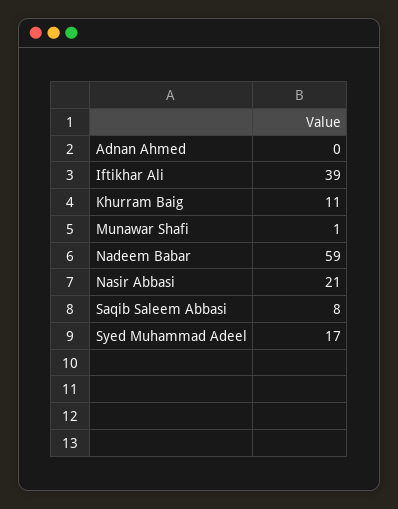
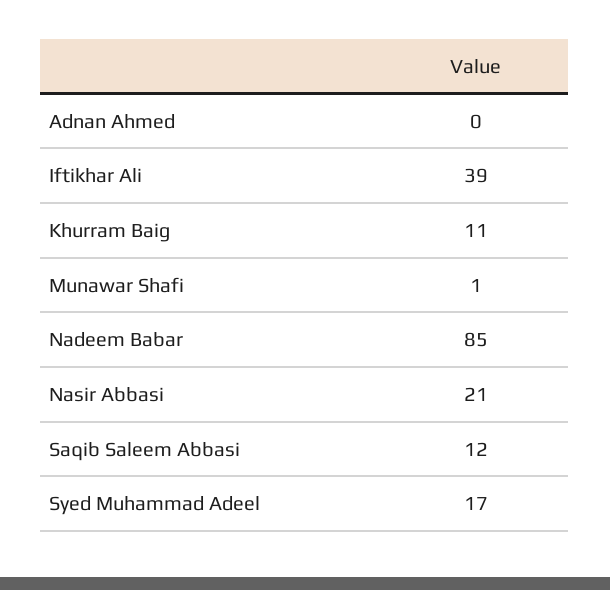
Nadeem Babar: 59 -> 85
Saqib Saleem Abbasi: 8 -> 12

